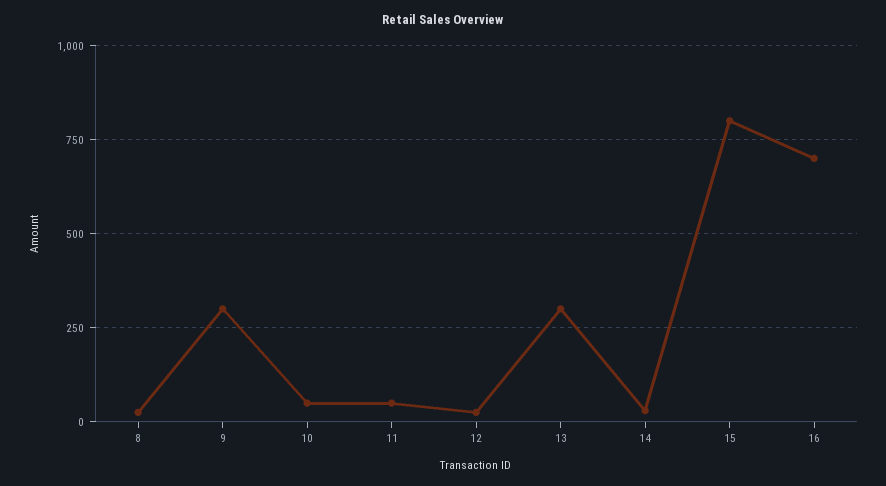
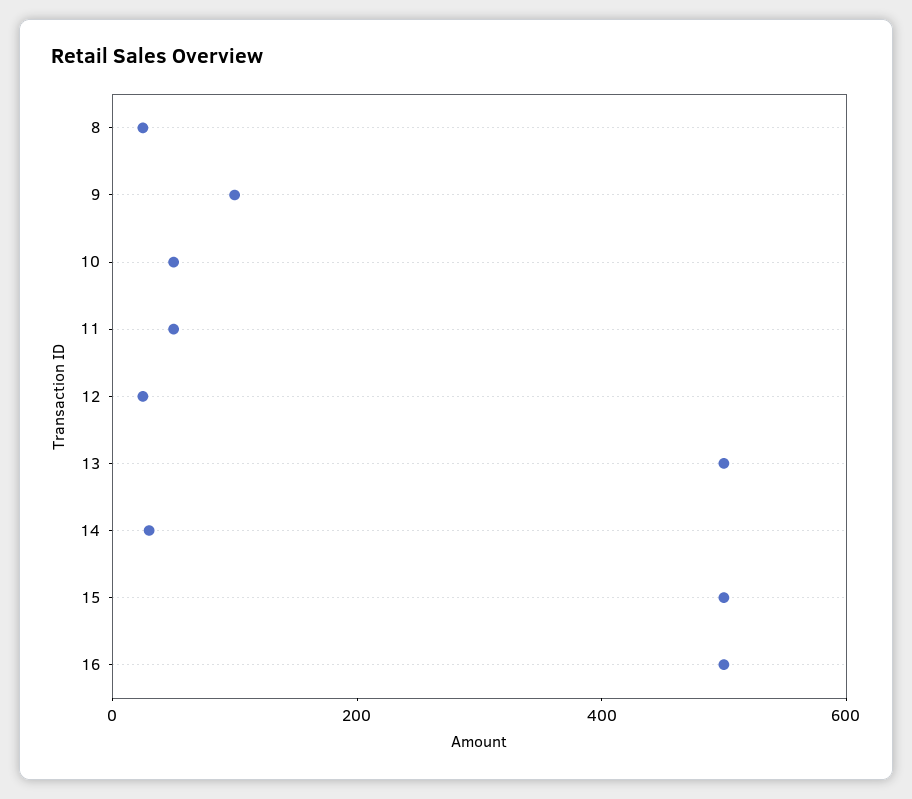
9: 300 -> 100
13: 300 -> 500
15: 800 -> 500
16: 700 -> 500

